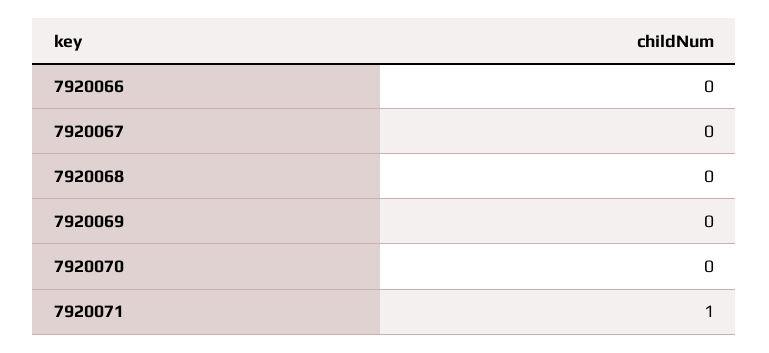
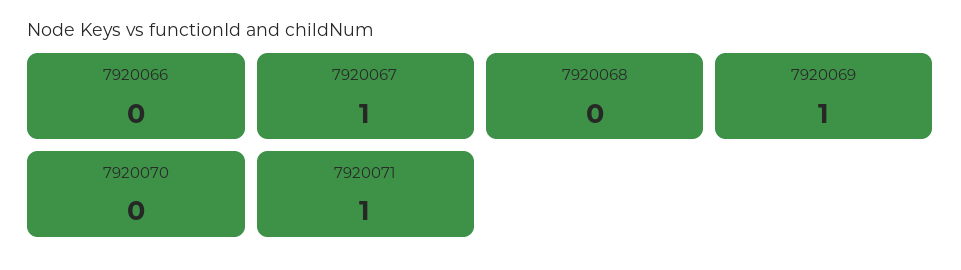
7920067: 0 -> 1
7920069: 0 -> 1

